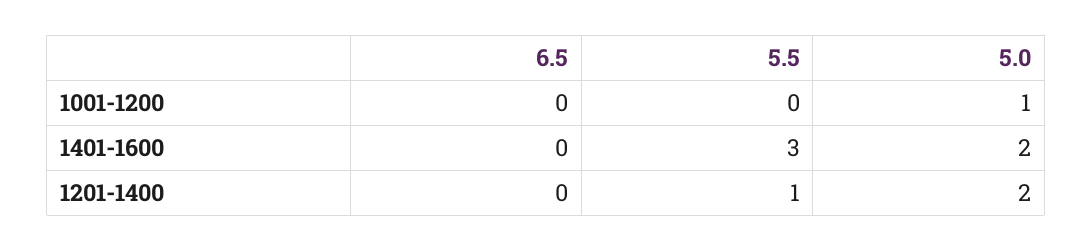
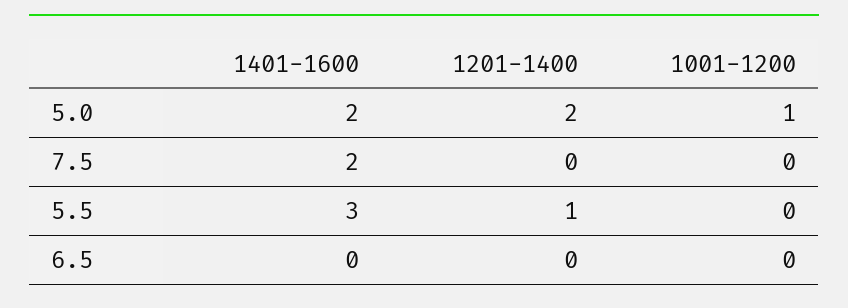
7.5, 1401-1600: none -> 2
7.5, 1201-1400: none -> 0
7.5, 1001-1200: none -> 0

